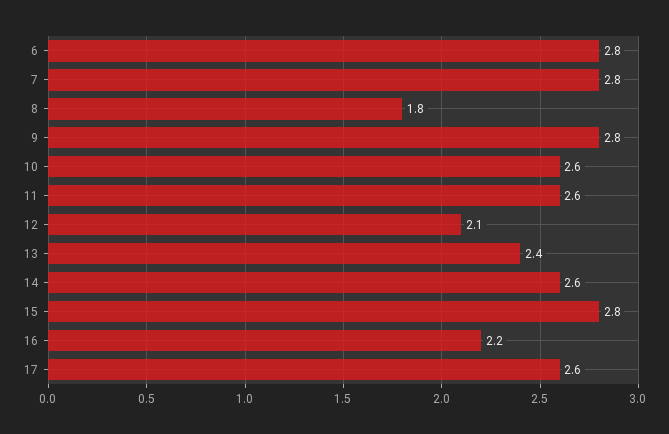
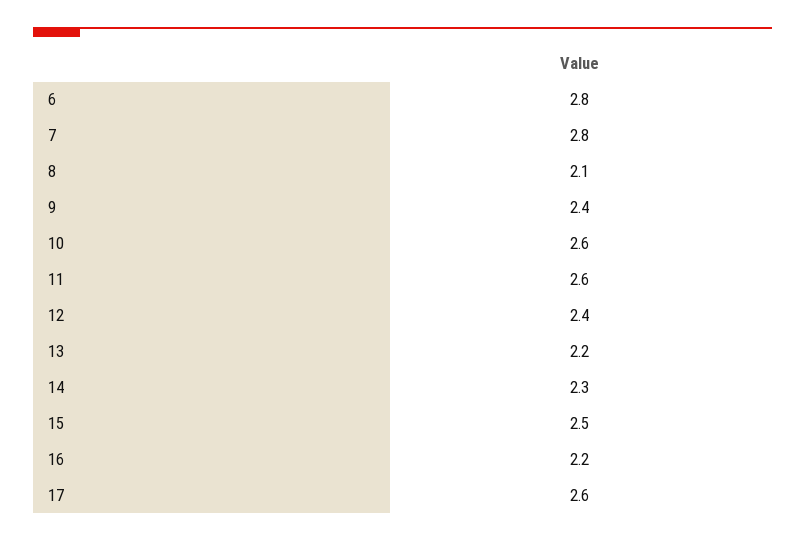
8: 1.8 -> 2.1
9: 2.8 -> 2.4
12: 2.1 -> 2.4
13: 2.4 -> 2.2
14: 2.6 -> 2.3
15: 2.8 -> 2.5

